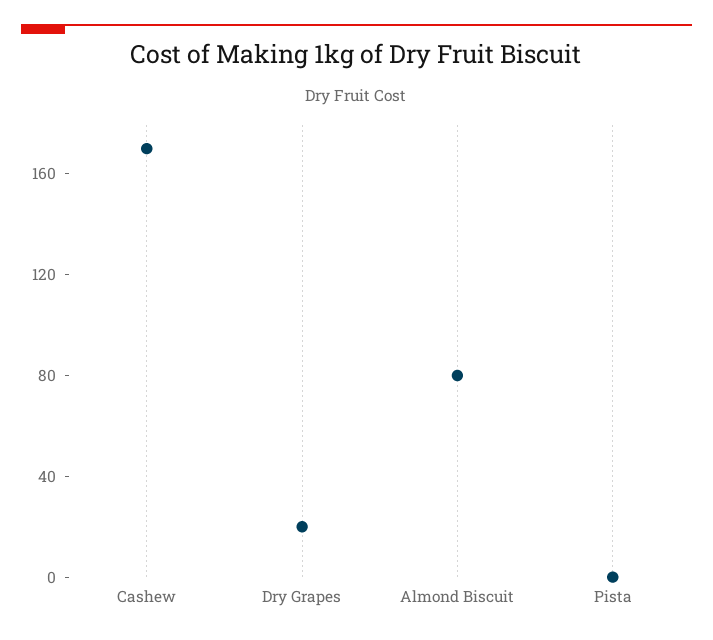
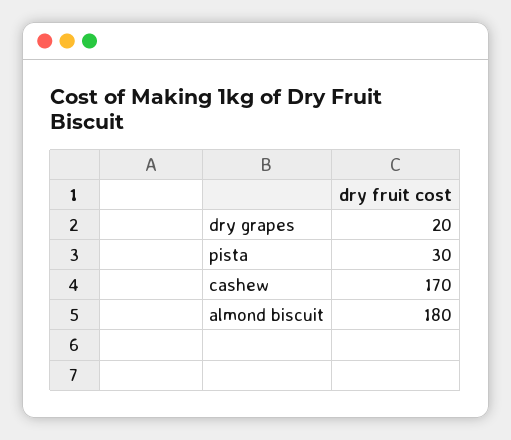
Almond Biscuit: 80 -> 180
Pista: 0 -> 30

